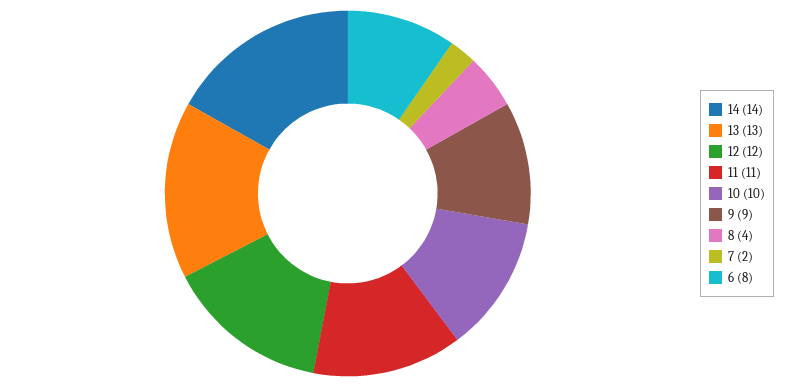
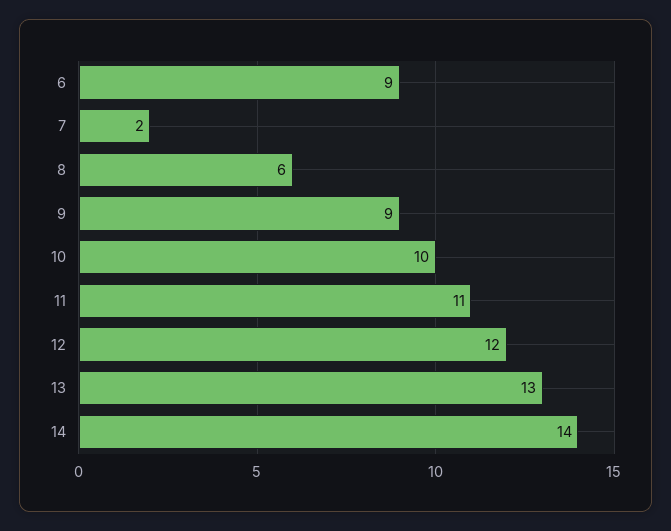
8: 4 -> 6
6: 8 -> 9

